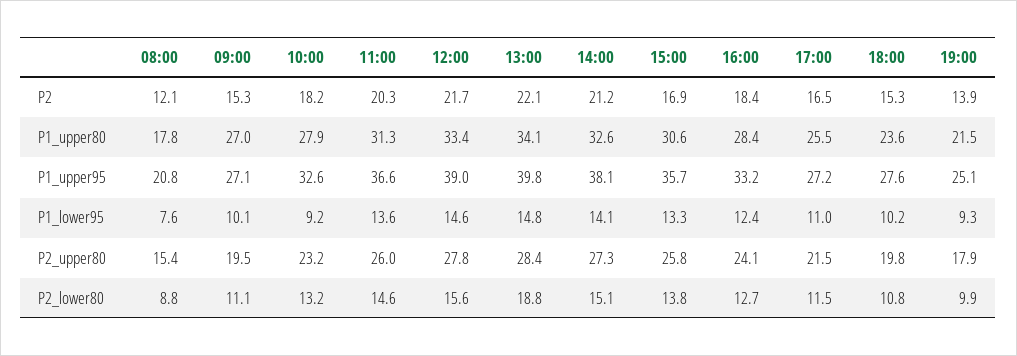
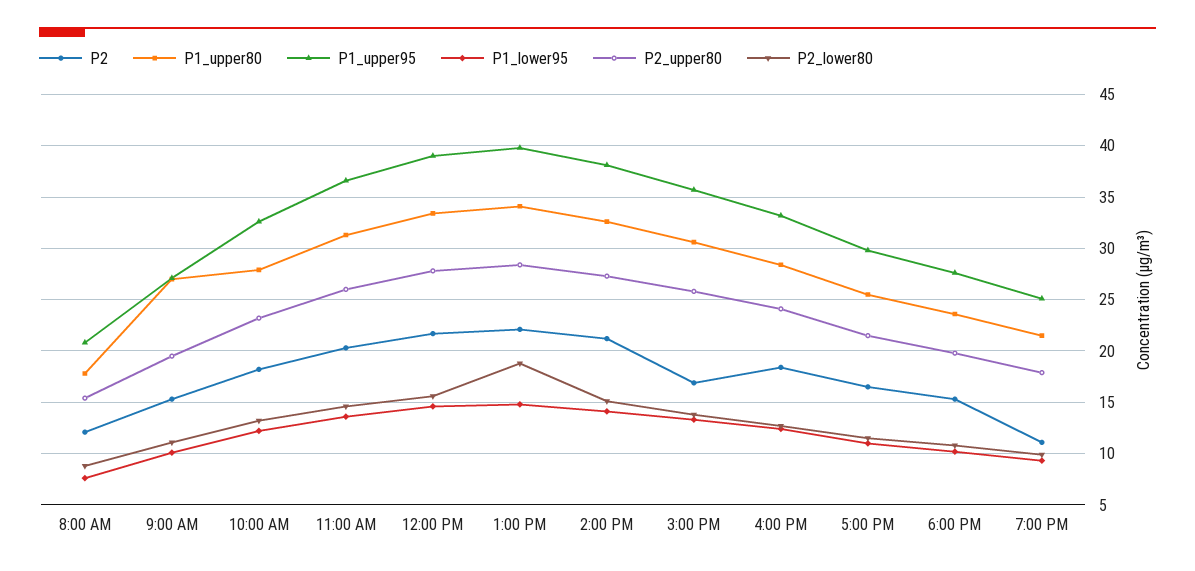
P2, 19:00: 13.9 -> 11
P1_upper95, 17:00: 27.2 -> 30
P1_lower95, 10:00: 9.2 -> 12

